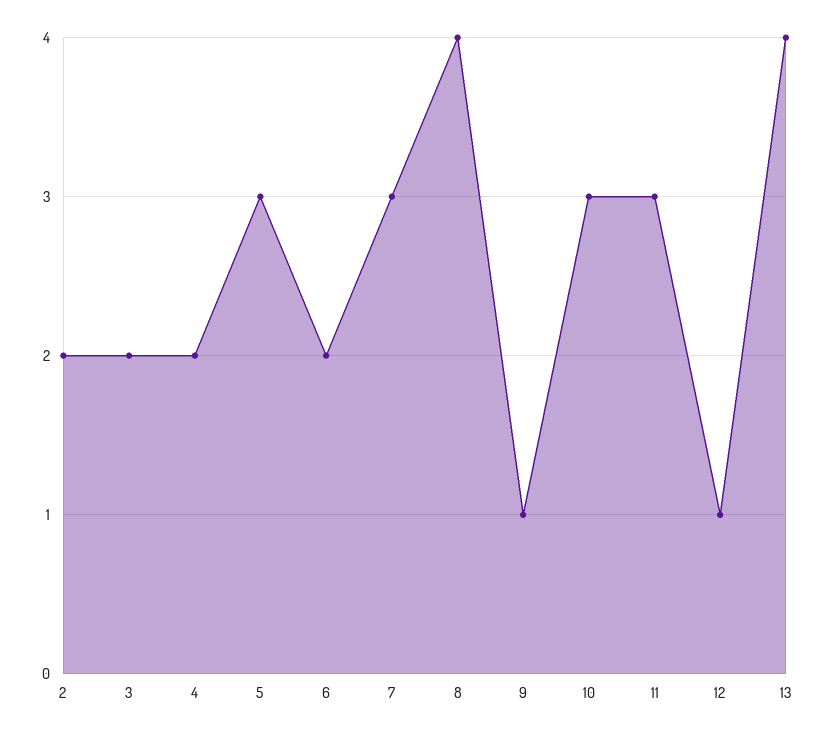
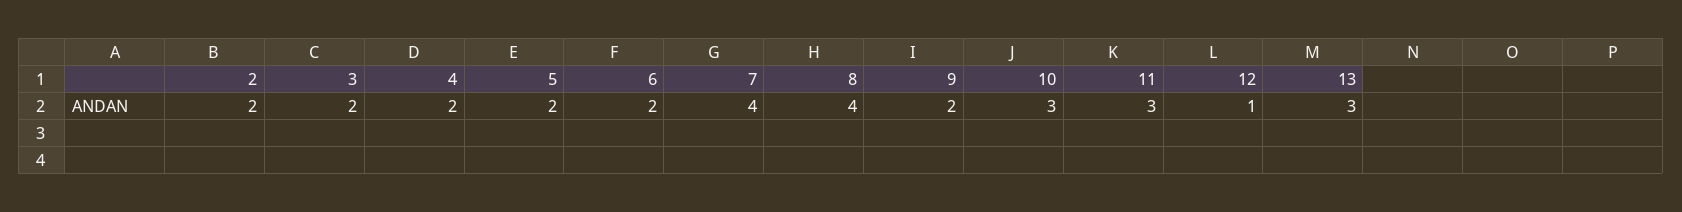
5: 3 -> 2
7: 3 -> 4
9: 1 -> 2
13: 4 -> 3

